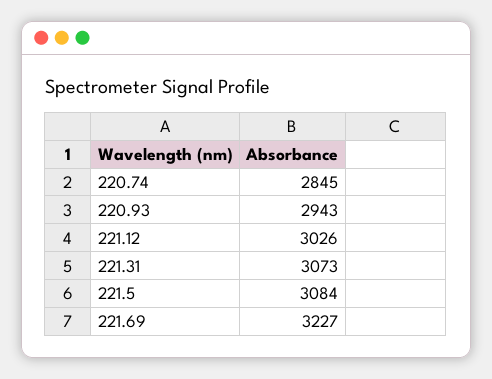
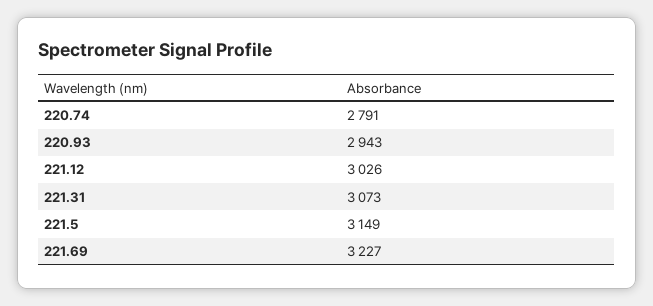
220.74: 2845 -> 2791
221.5: 3084 -> 3149

